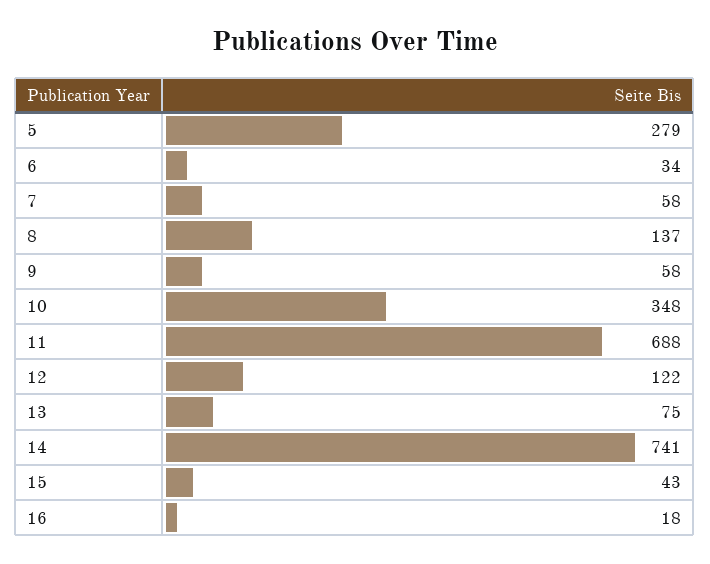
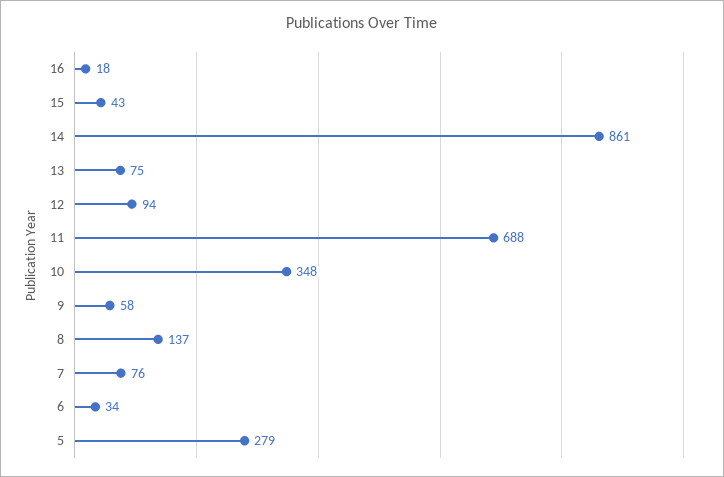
7: 58 -> 76
12: 122 -> 94
14: 741 -> 861

